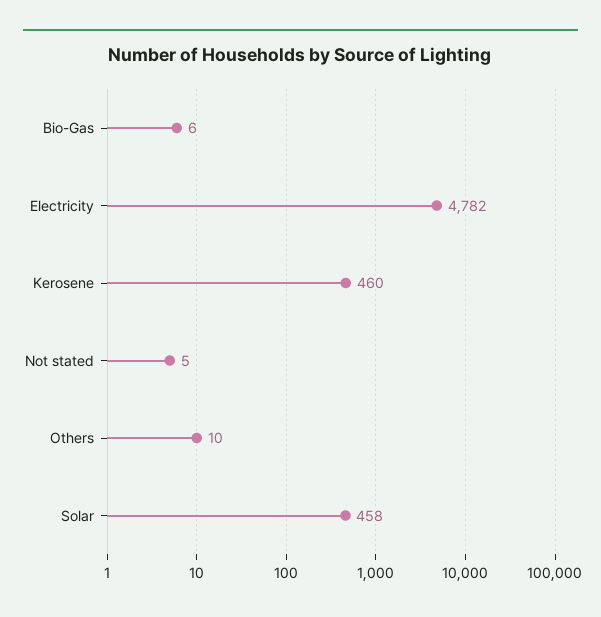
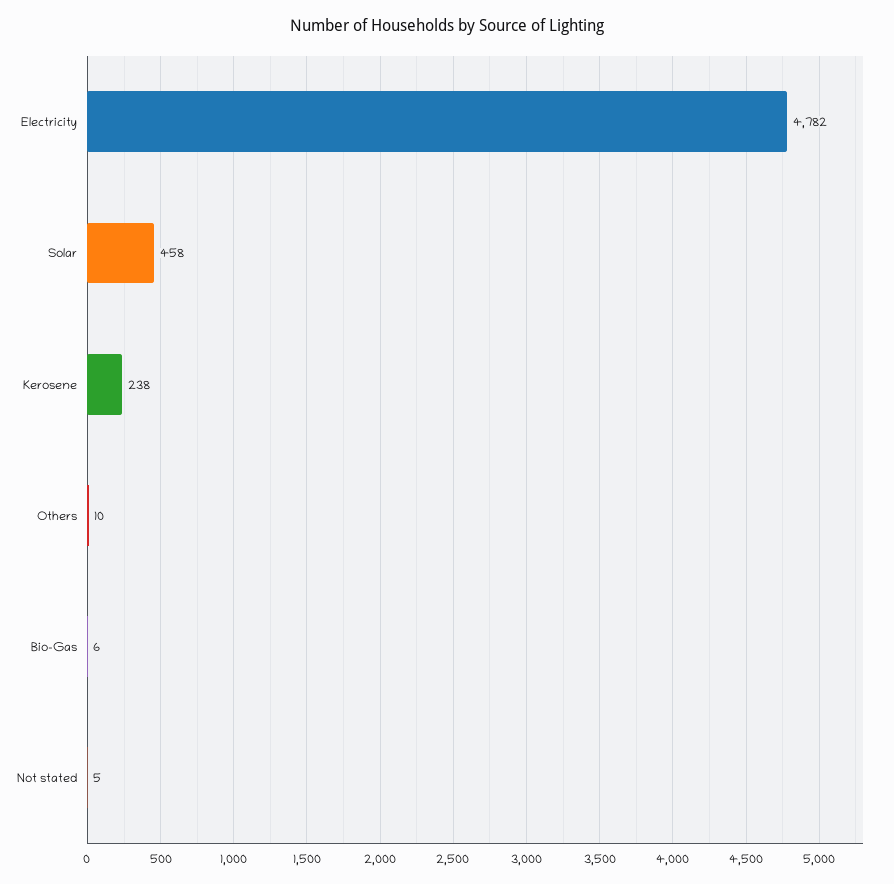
Kerosene: 460 -> 238

